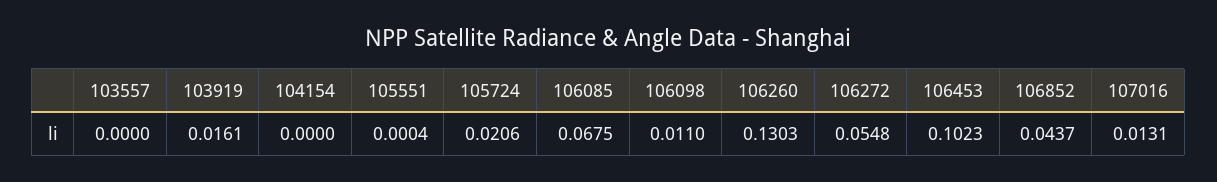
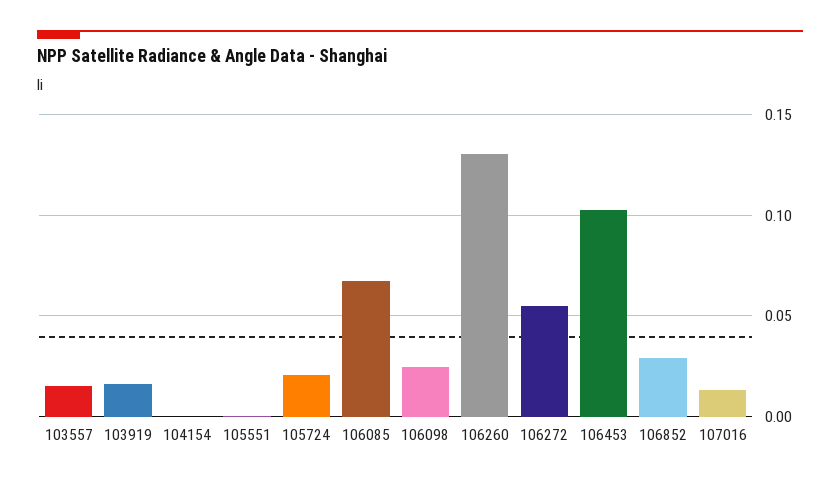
103557: 0 -> 0.015
106098: 0.011 -> 0.025
106852: 0.0437 -> 0.03

